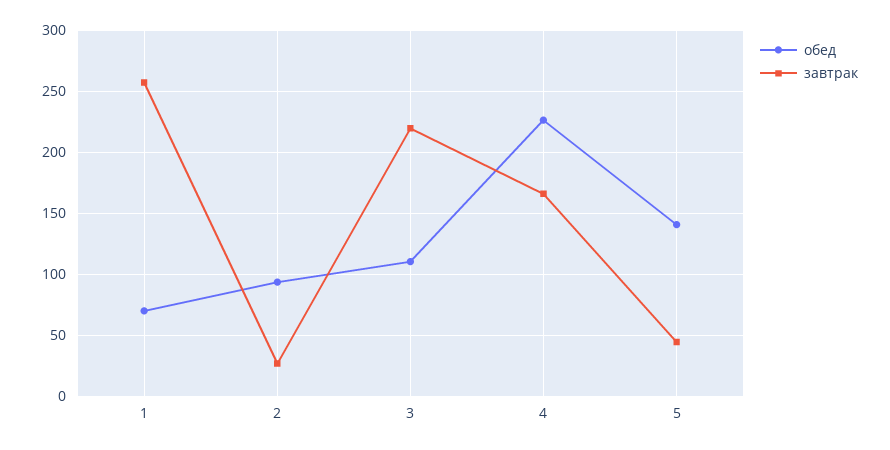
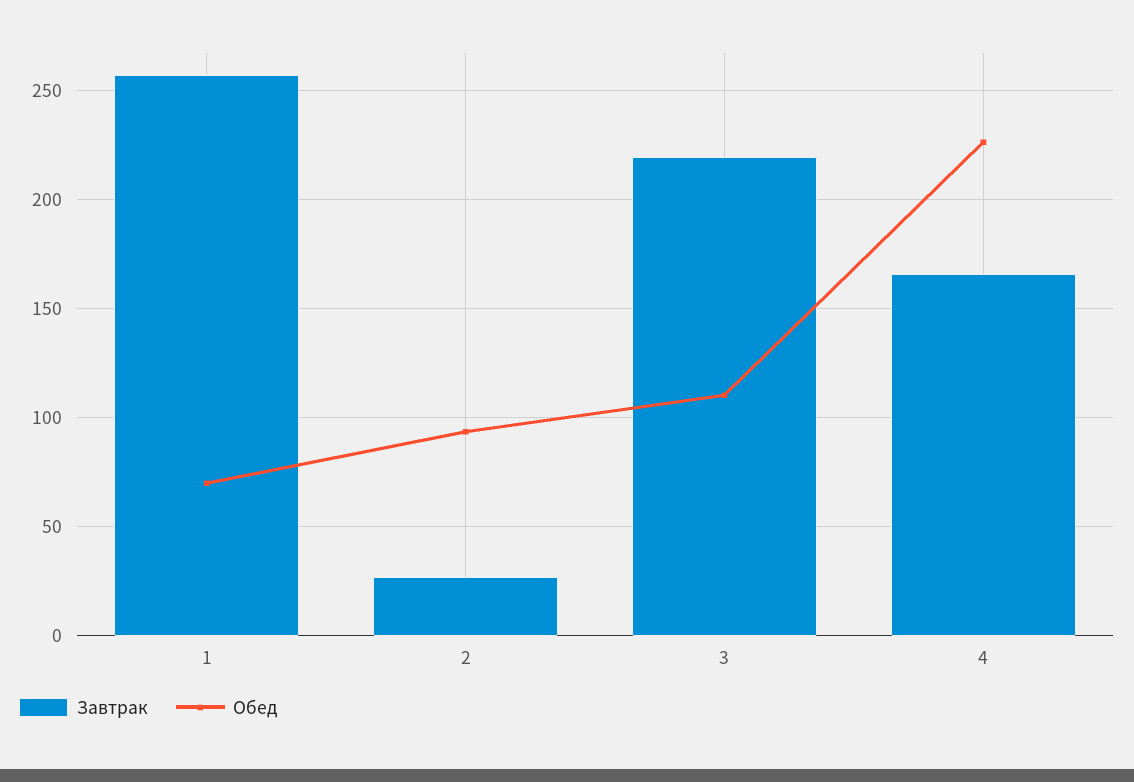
обед, 5: 140 -> none
завтрак, 5: 45 -> none

